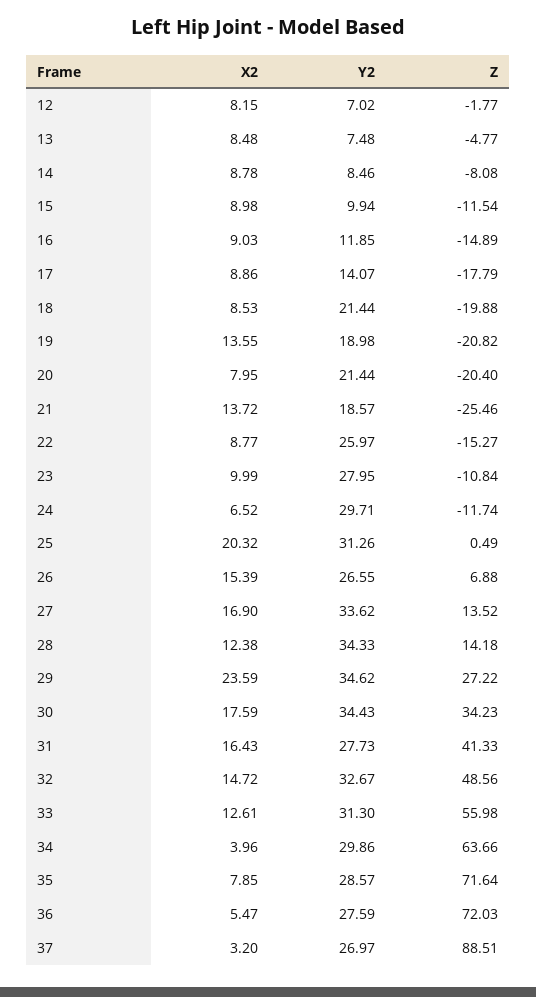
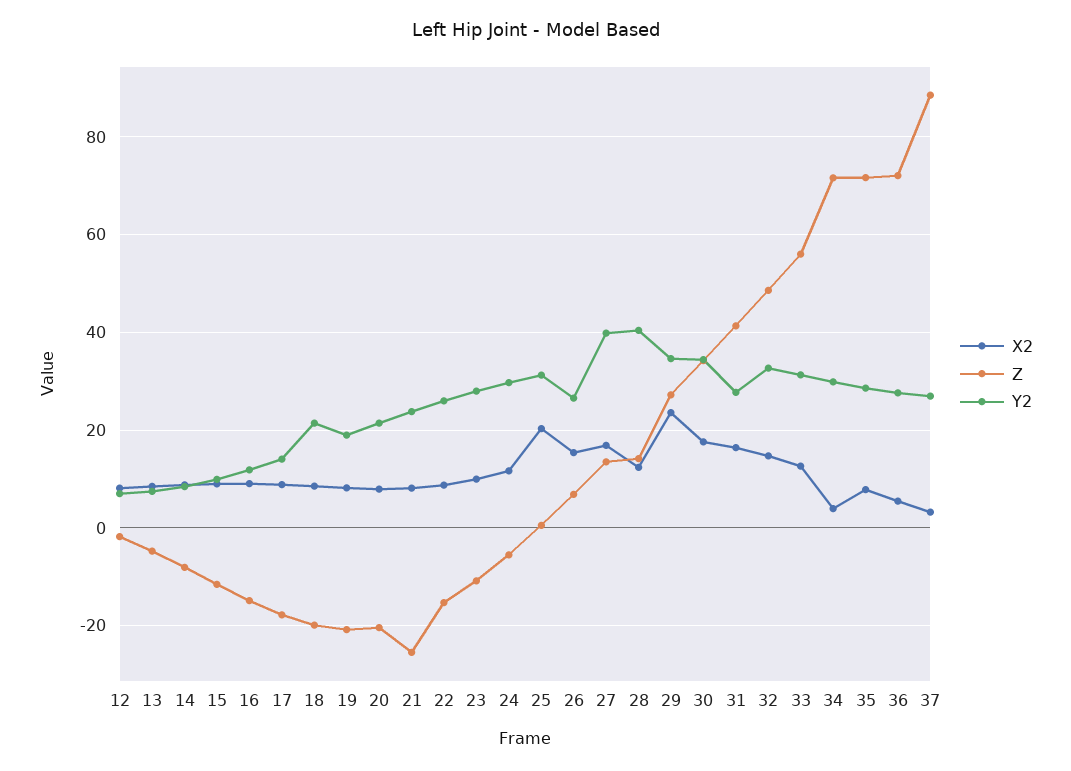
X2, 19: 13.55 -> 8
X2, 21: 13.72 -> 8
Y2, 21: 18.57 -> 24
X2, 24: 6.52 -> 12
Z, 24: -11.74 -> -6
Y2, 27: 33.62 -> 40
Y2, 28: 34.33 -> 40
Z, 34: 63.66 -> 72

